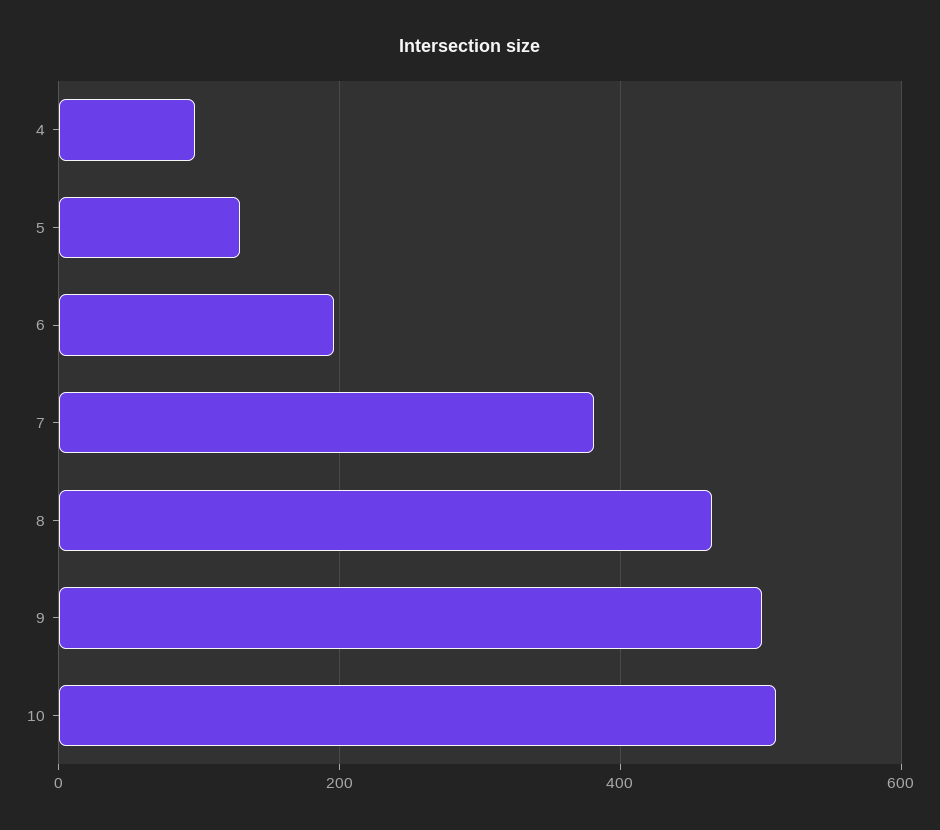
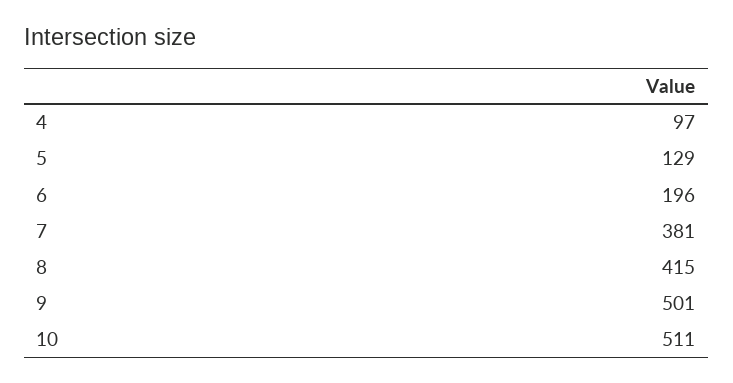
8: 460 -> 415

